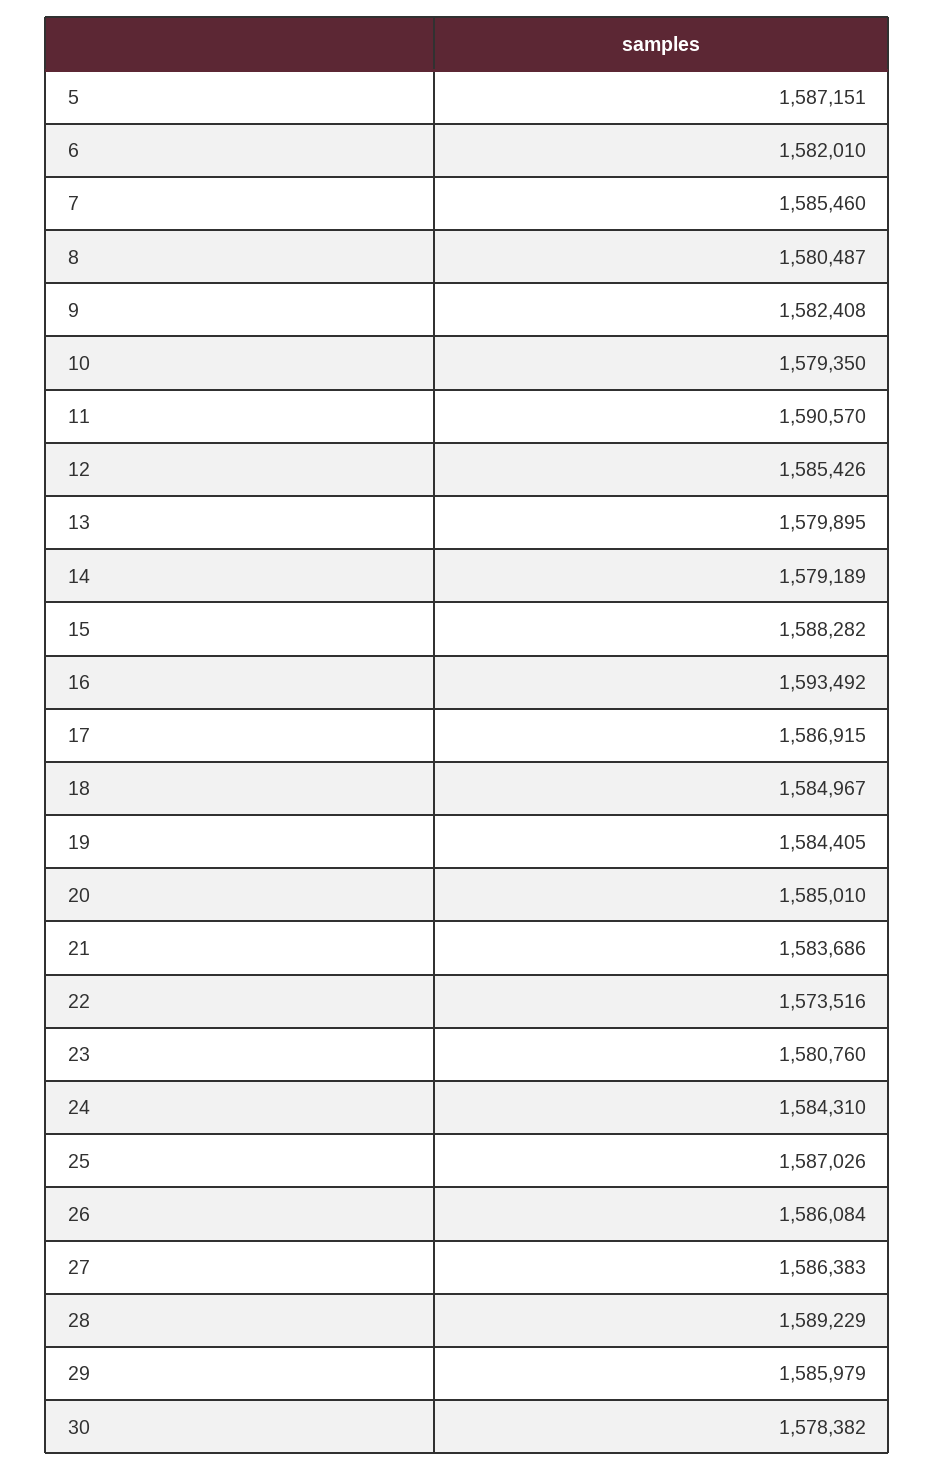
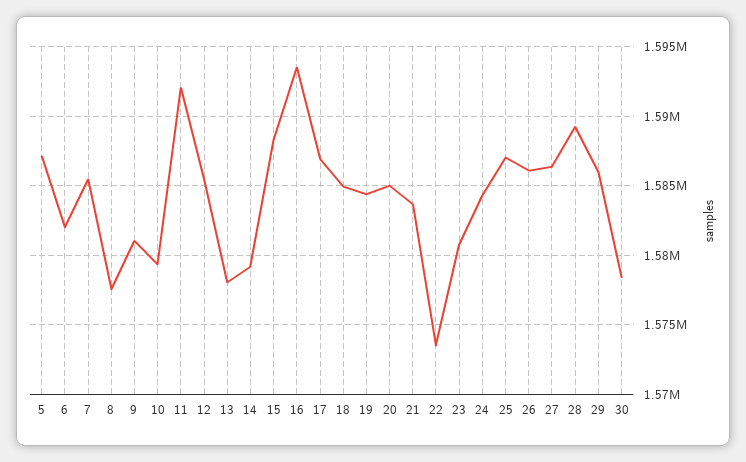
8: 1580487 -> 1577500
9: 1582408 -> 1581000
11: 1590570 -> 1592000
13: 1579895 -> 1578000

